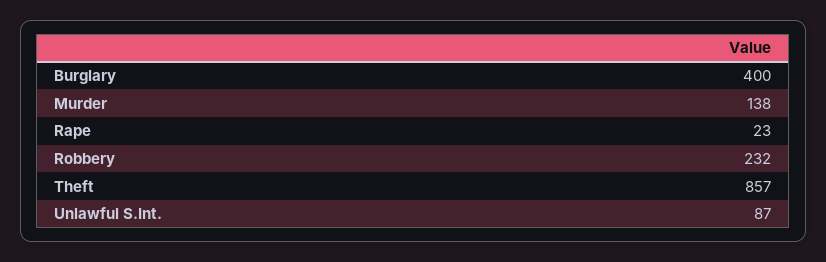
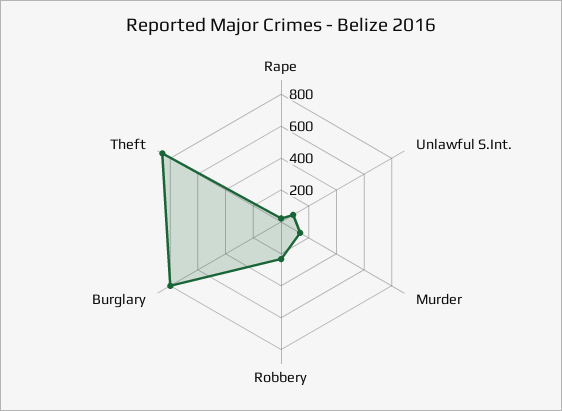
Burglary: 400 -> 800

